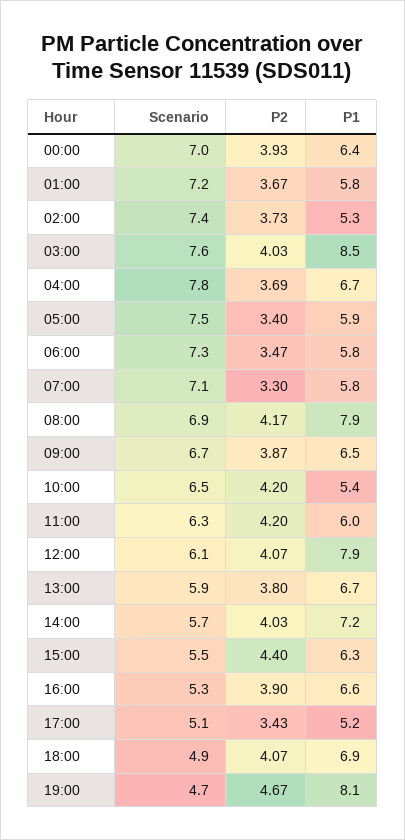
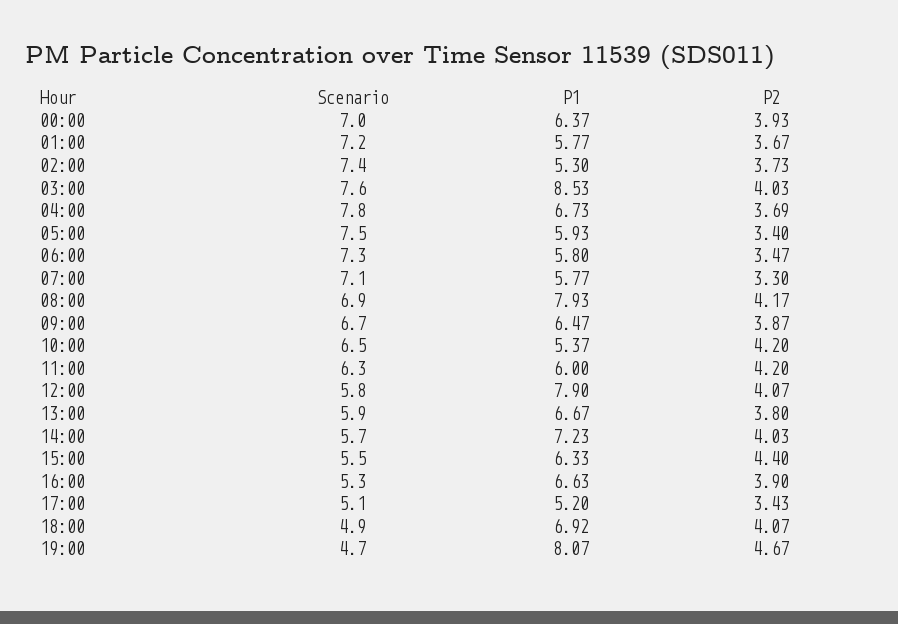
Scenario, 12:00: 6.1 -> 5.8

